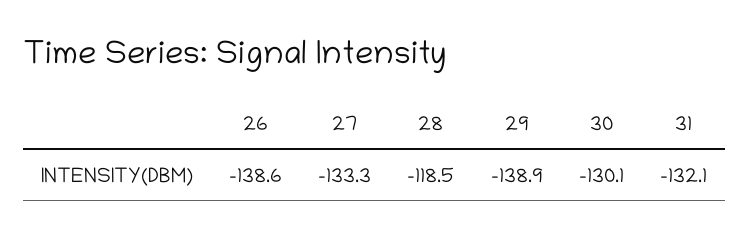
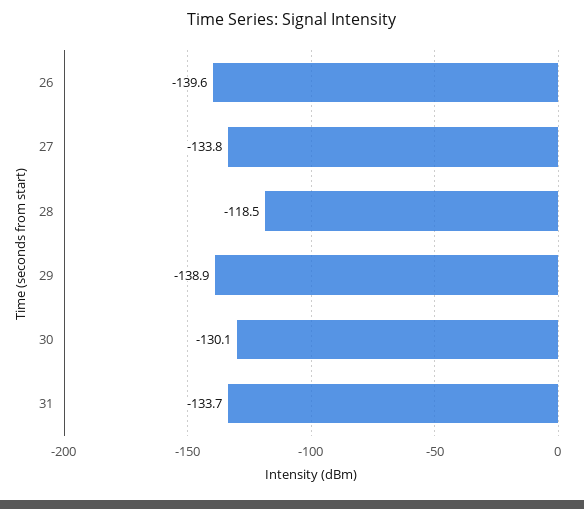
26: -138.6 -> -139.6
27: -133.3 -> -133.8
31: -132.1 -> -133.7

